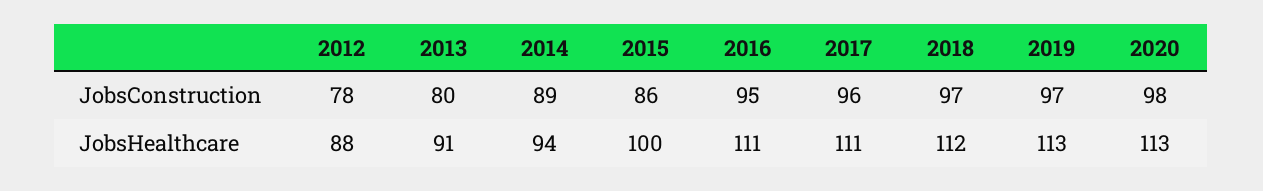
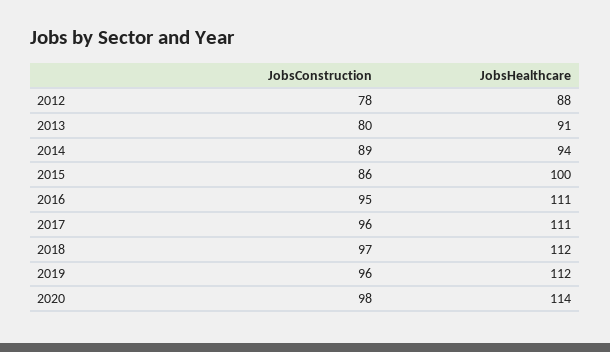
2019, JobsConstruction: 97 -> 96
2019, JobsHealthcare: 113 -> 112
2020, JobsHealthcare: 113 -> 114

